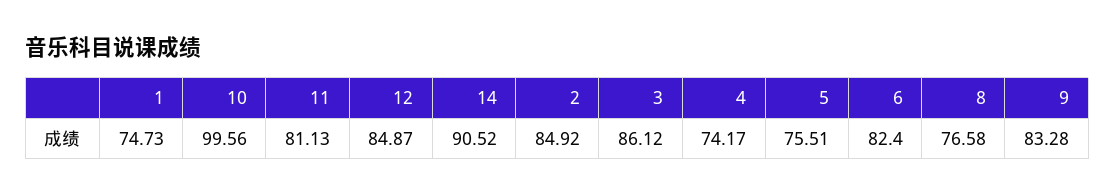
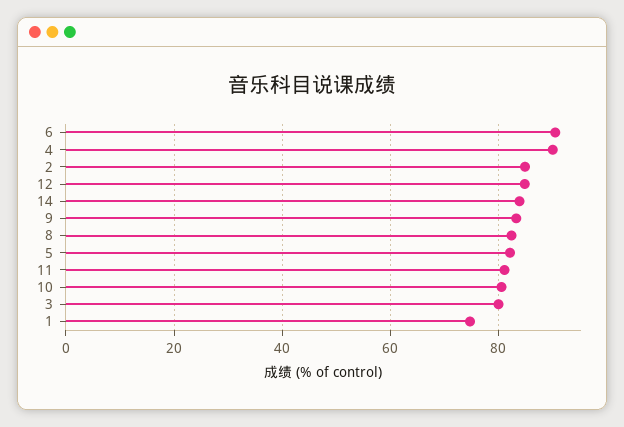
10: 99.56 -> 80
14: 90.52 -> 84
3: 86.12 -> 80
4: 74.17 -> 90
5: 75.51 -> 82
6: 82.4 -> 90
8: 76.58 -> 82

